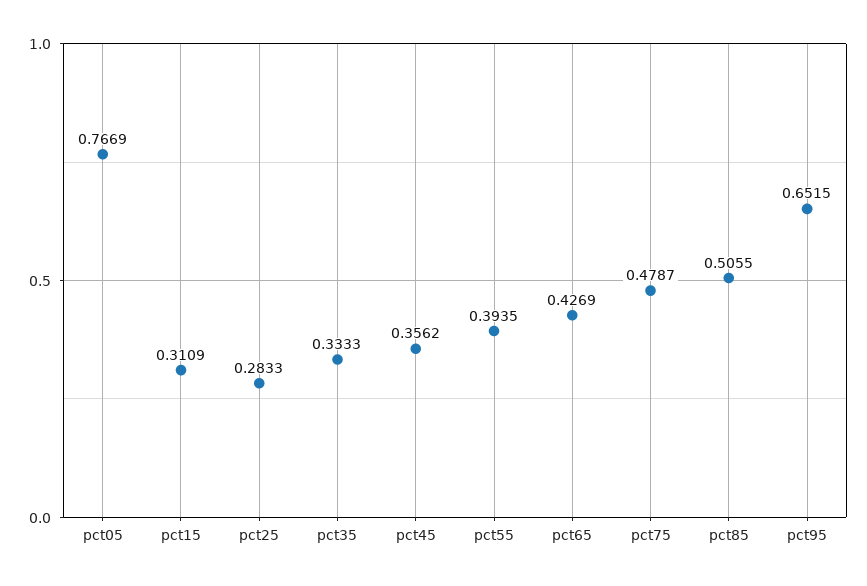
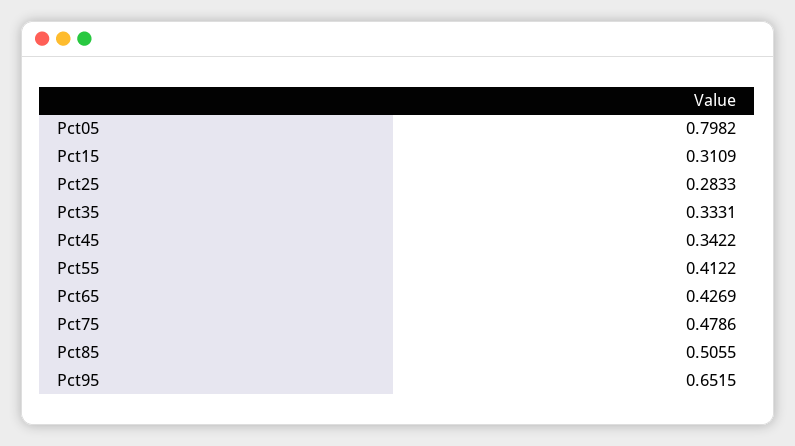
pct05: 0.7669 -> 0.7982
pct35: 0.3333 -> 0.3331
pct45: 0.3562 -> 0.3422
pct55: 0.3935 -> 0.4122
pct75: 0.4787 -> 0.4786

